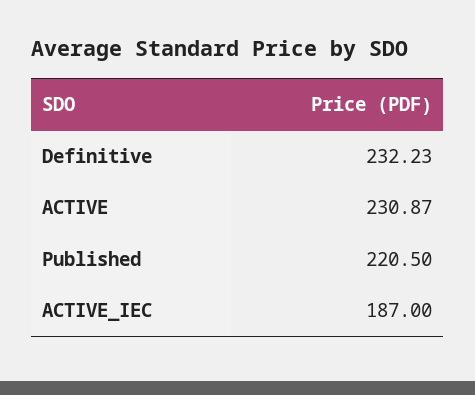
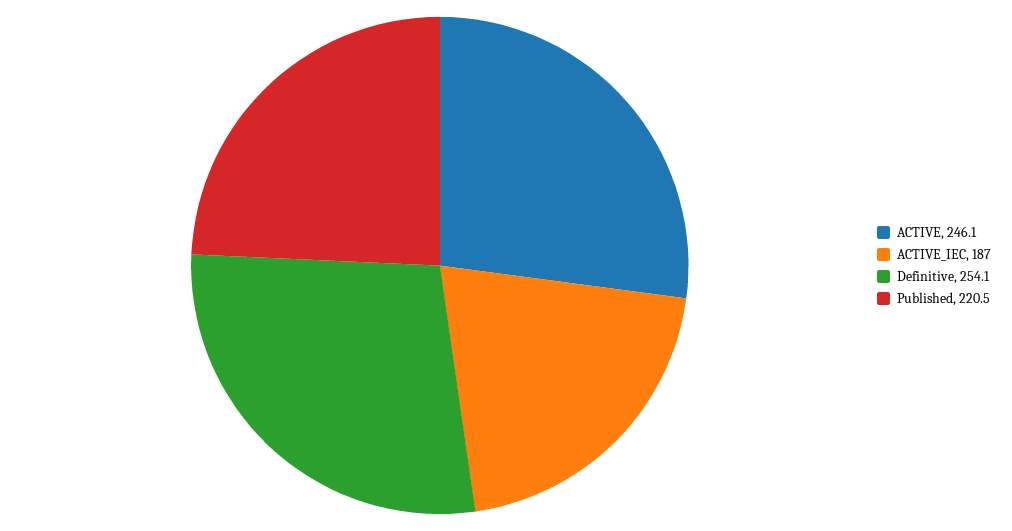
Definitive: 232.23 -> 254.1
ACTIVE: 230.87 -> 246.1

